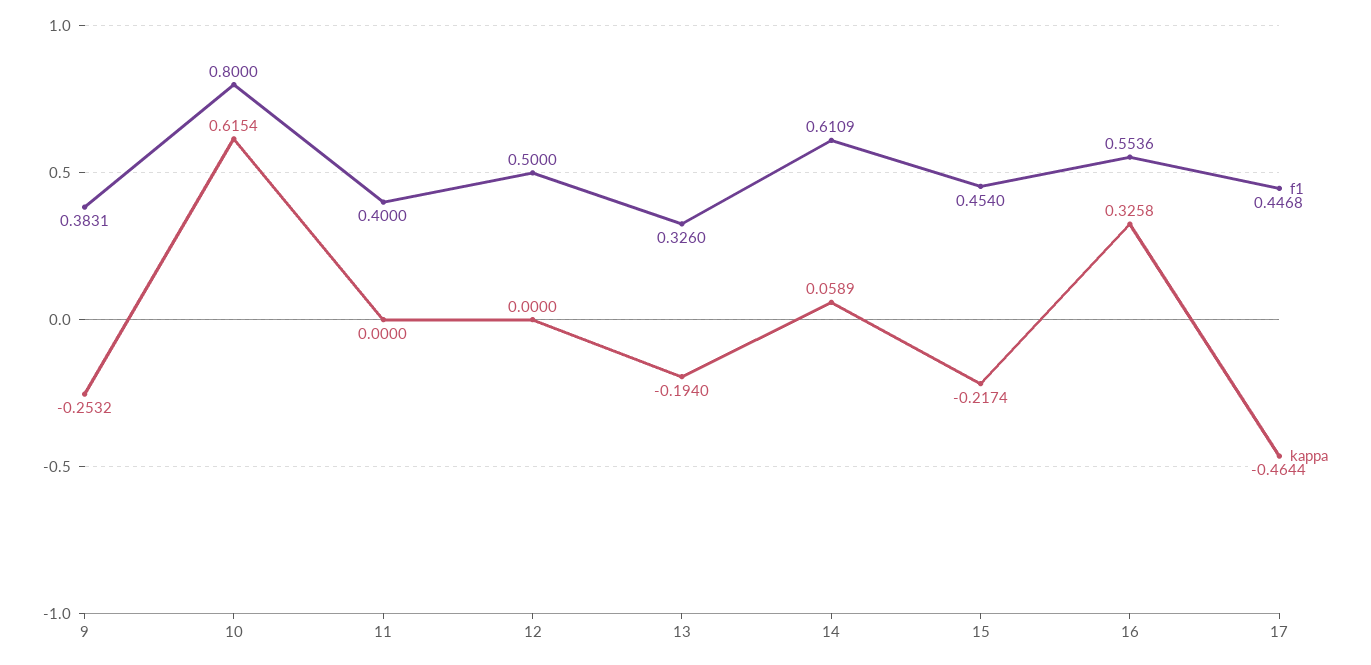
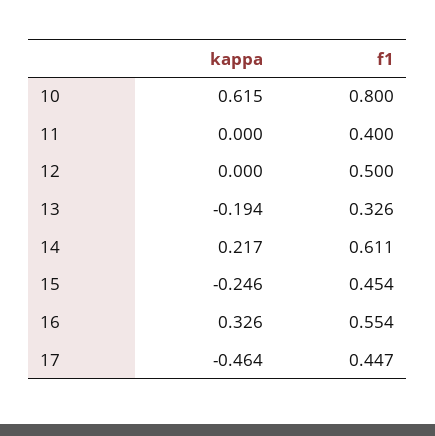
f1, 9: 0.3831 -> none
kappa, 9: -0.2532 -> none
kappa, 14: 0.0589 -> 0.217
kappa, 15: -0.2174 -> -0.246

